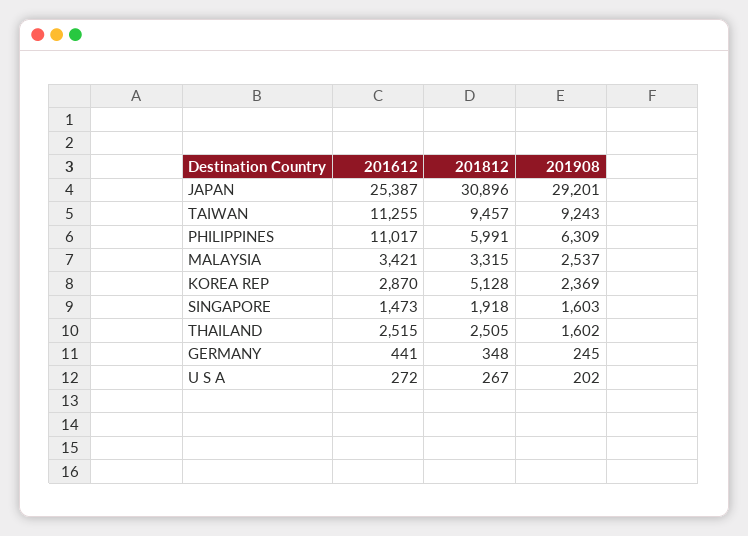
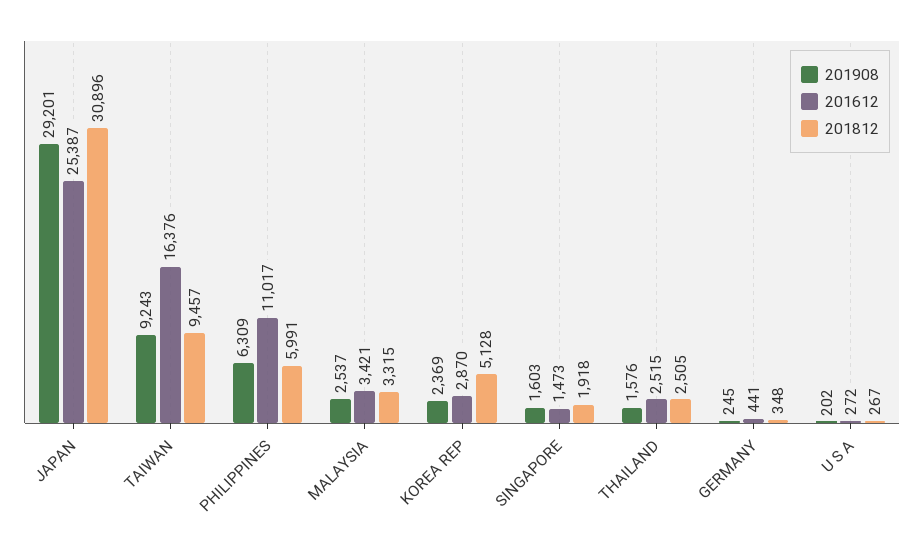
201612, TAIWAN: 11255 -> 16376
201908, THAILAND: 1602 -> 1576

